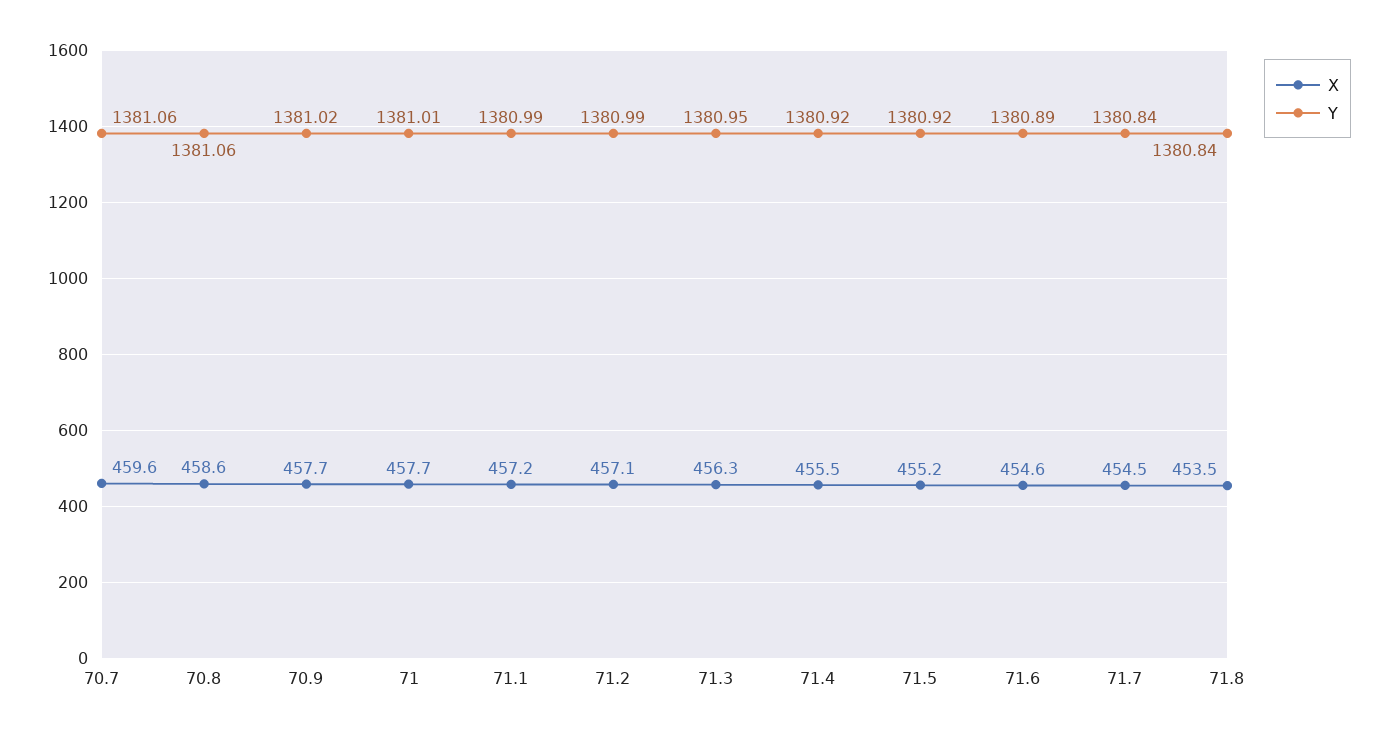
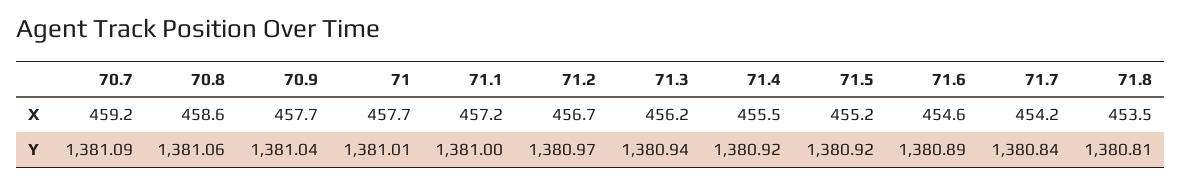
X, 70.7: 459.6 -> 459.2
Y, 70.7: 1381.06 -> 1381.09
Y, 70.9: 1381.02 -> 1381.04
Y, 71.1: 1380.99 -> 1381
X, 71.2: 457.1 -> 456.7
Y, 71.2: 1380.99 -> 1380.97
X, 71.3: 456.3 -> 456.2
Y, 71.3: 1380.95 -> 1380.94
X, 71.7: 454.5 -> 454.2
Y, 71.8: 1380.84 -> 1380.81

